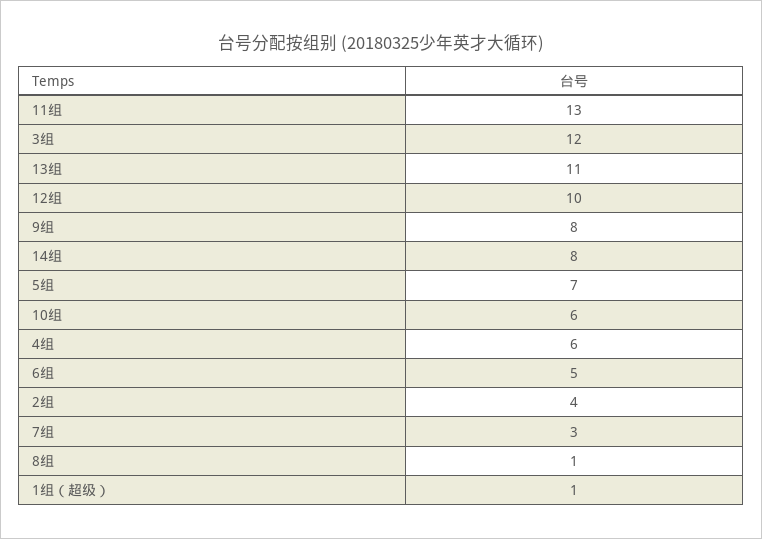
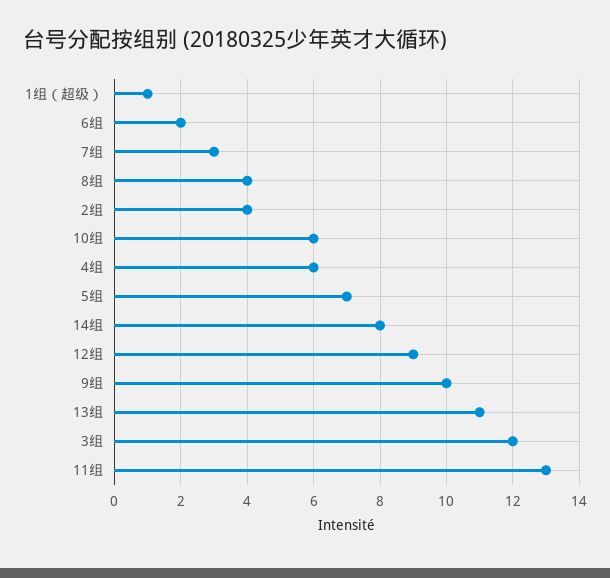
12组: 10 -> 9
9组: 8 -> 10
6组: 5 -> 2
8组: 1 -> 4

